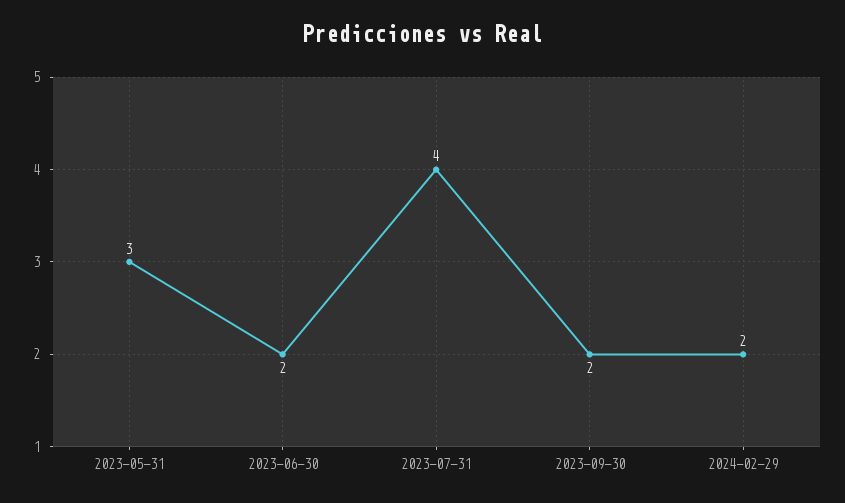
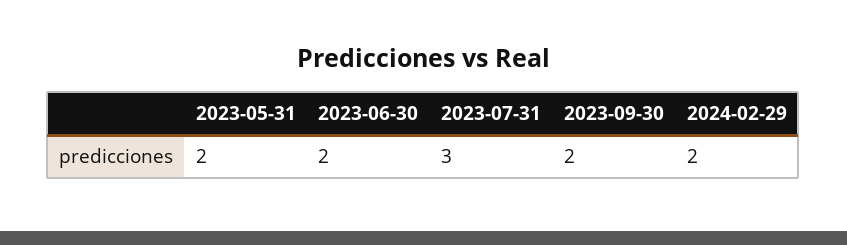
2023-05-31: 3 -> 2
2023-07-31: 4 -> 3

